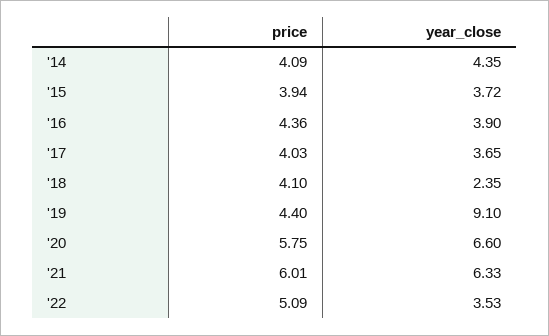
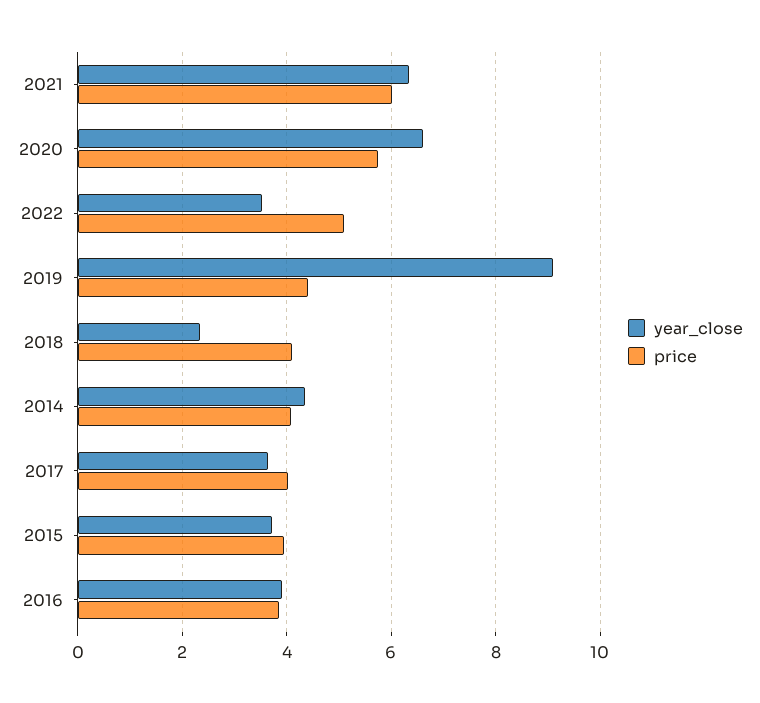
price, '16: 4.36 -> 3.8

